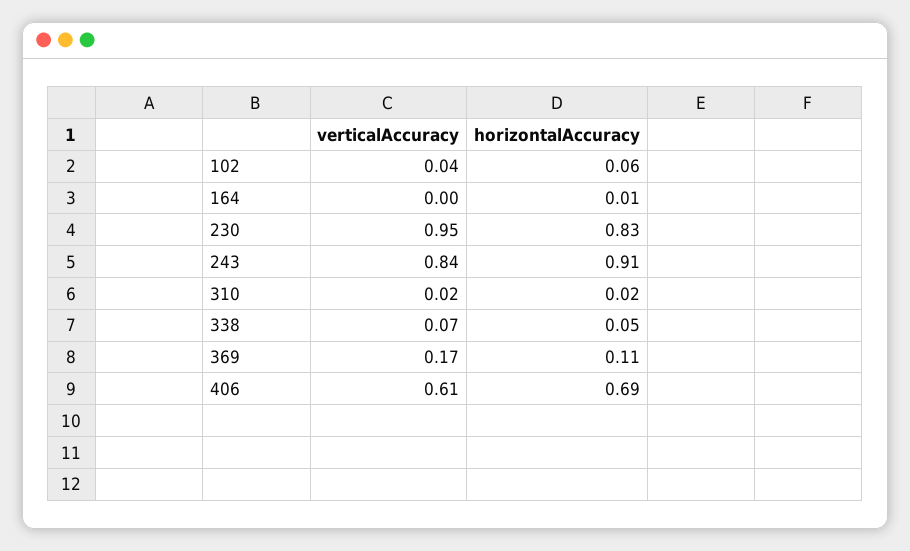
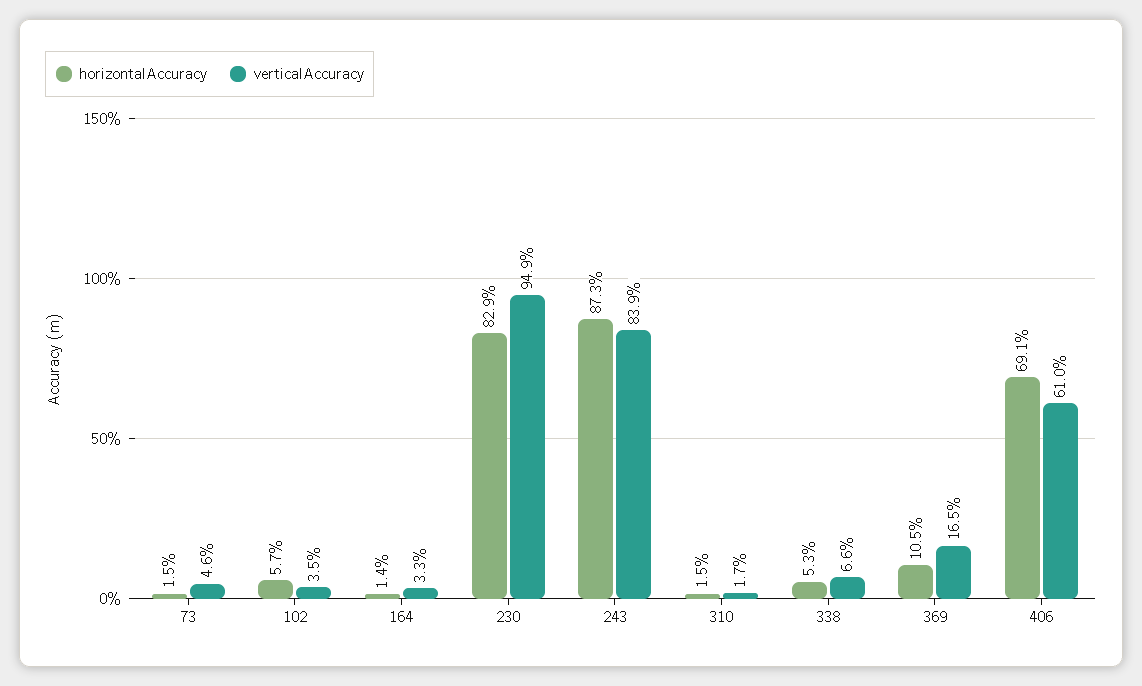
verticalAccuracy, 164: 0 -> 0.033
horizontalAccuracy, 243: 0.91 -> 0.873
horizontalAccuracy, 73: none -> 0.015
verticalAccuracy, 73: none -> 0.046

